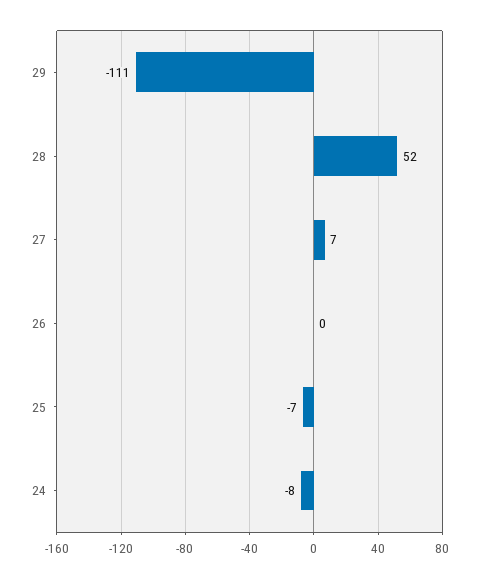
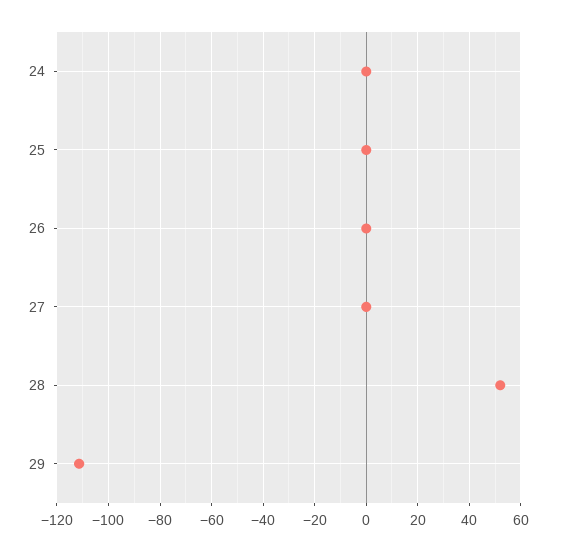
27: 7 -> 0
25: -7 -> 0
24: -8 -> 0

